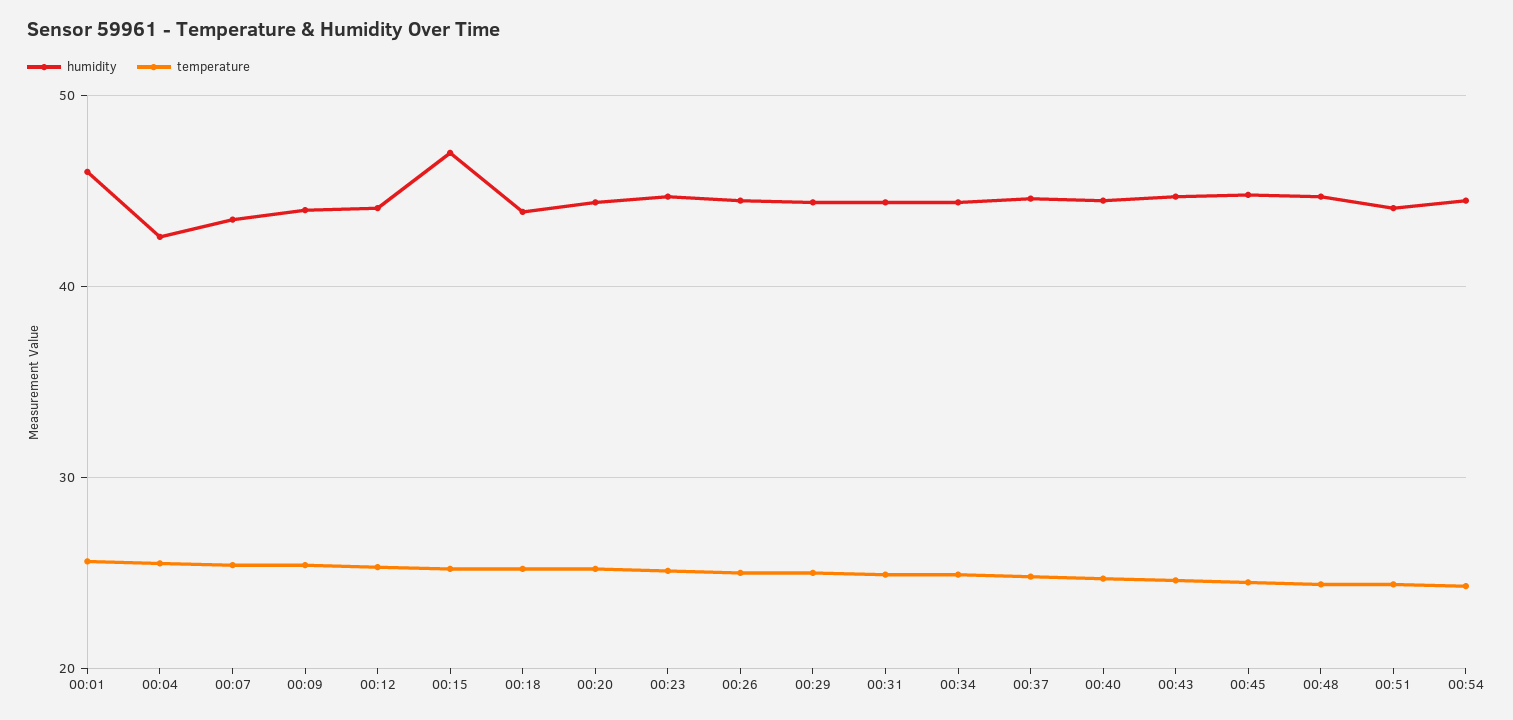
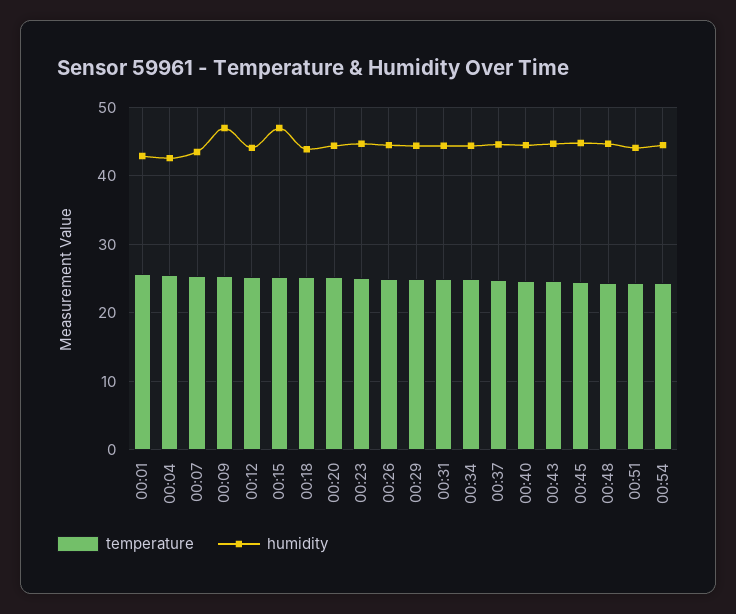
humidity, 00:01: 46 -> 43
humidity, 00:09: 44 -> 47

